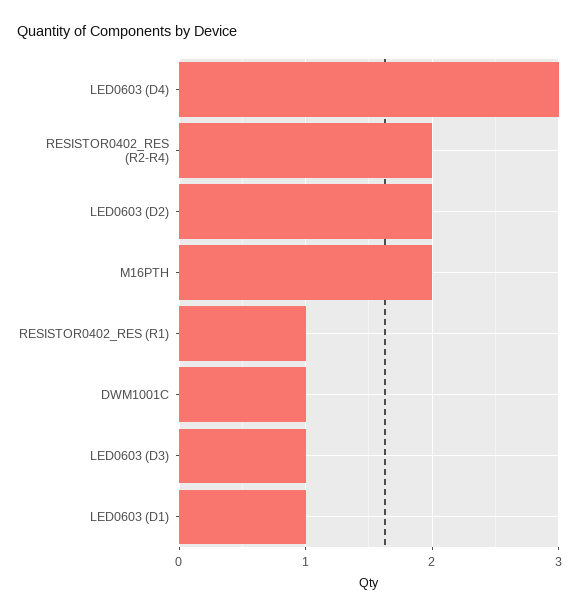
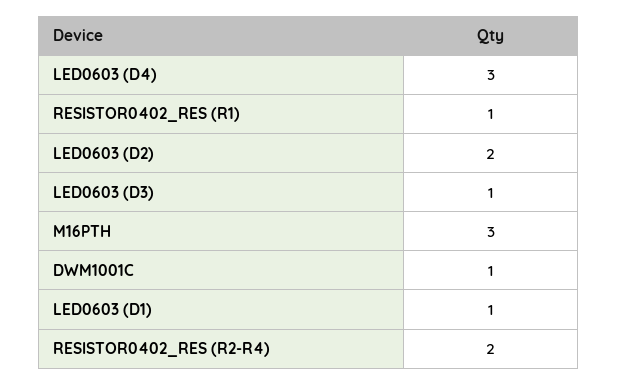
M16PTH: 2 -> 3

